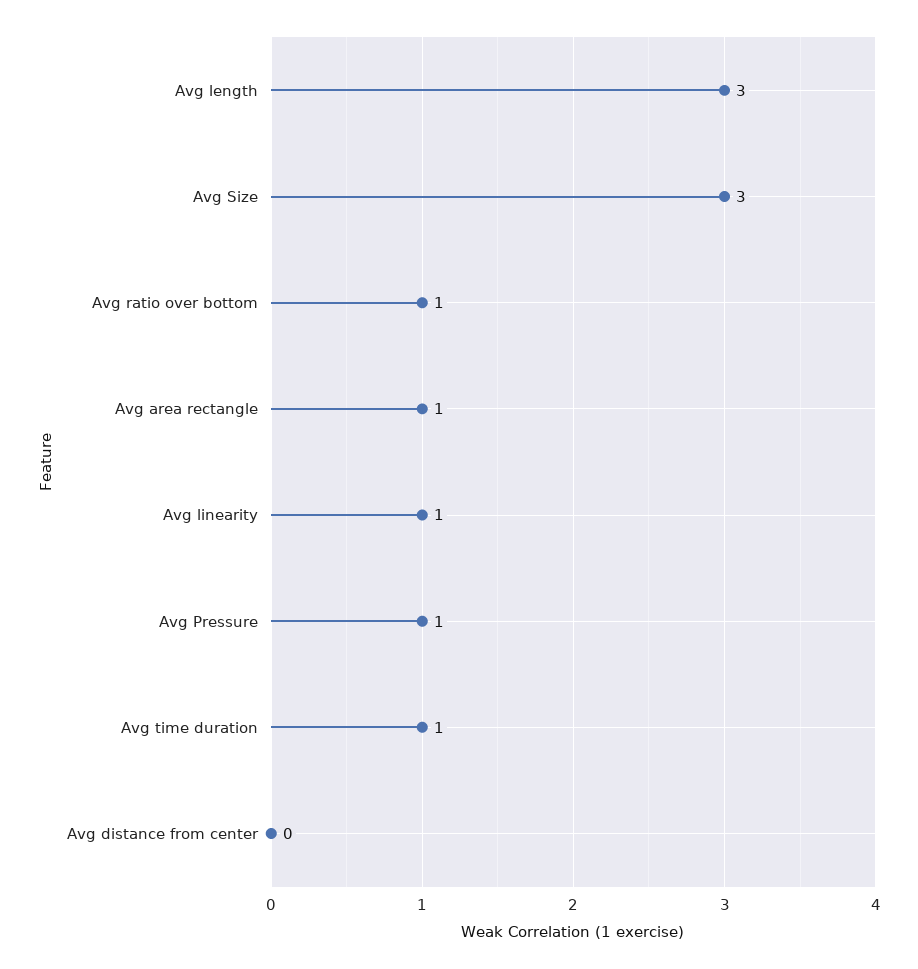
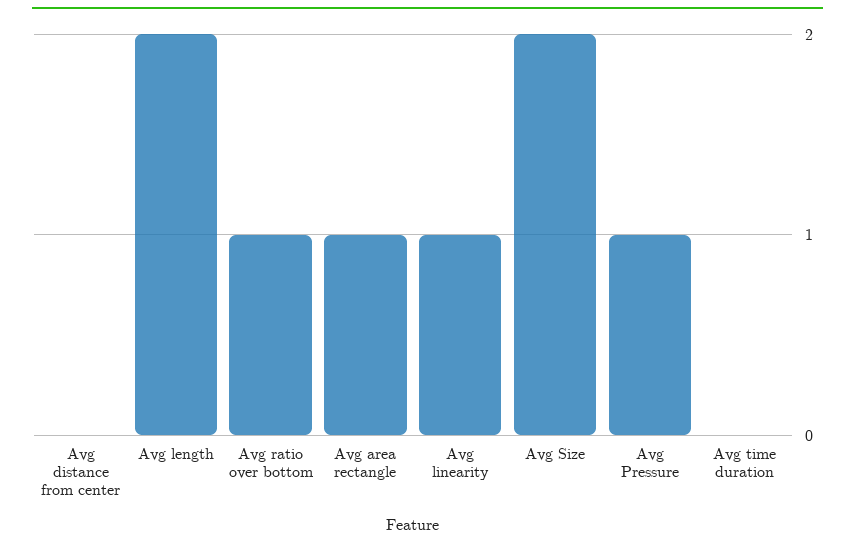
Avg length: 3 -> 2
Avg Size: 3 -> 2
Avg time duration: 1 -> 0

